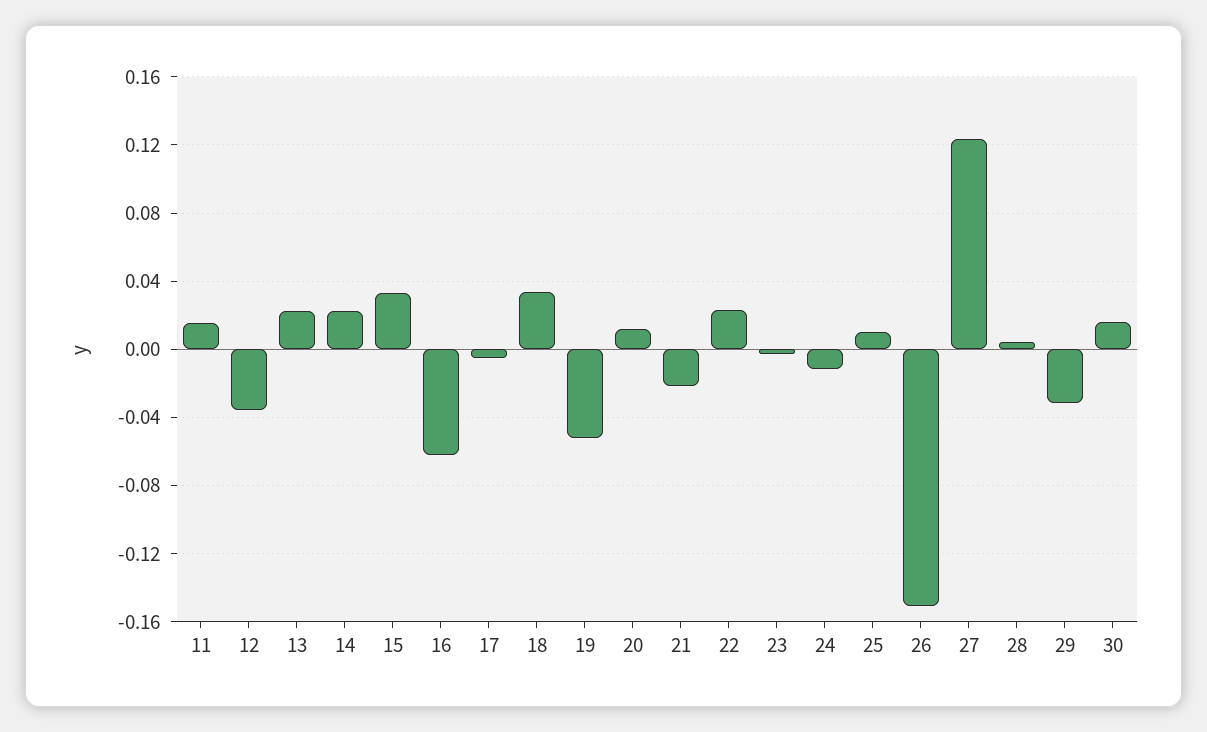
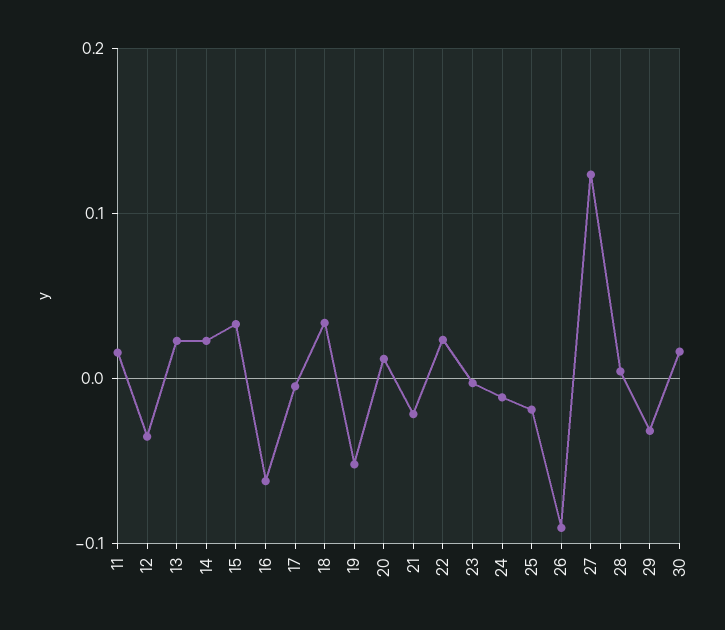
25: 0.01 -> -0.02
26: -0.15 -> -0.09

